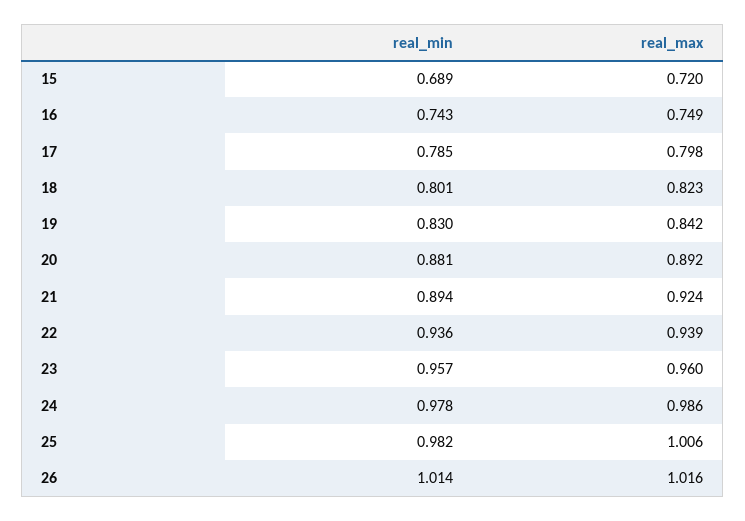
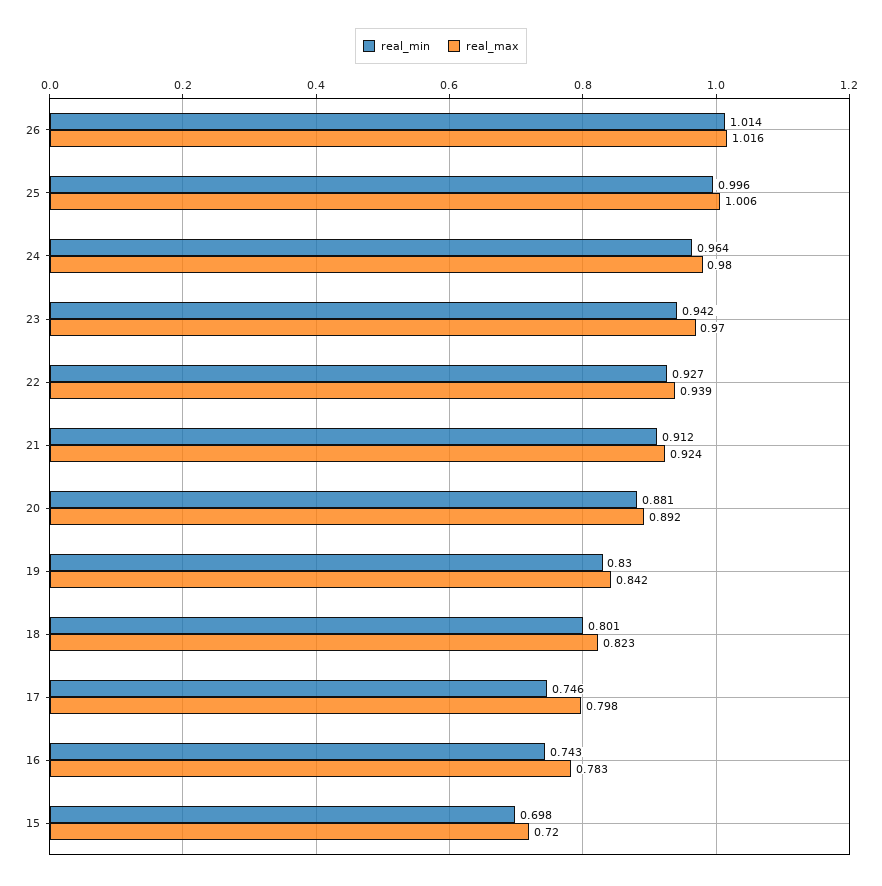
real_min, 15: 0.689 -> 0.698
real_max, 16: 0.749 -> 0.783
real_min, 17: 0.785 -> 0.746
real_min, 21: 0.894 -> 0.912
real_min, 22: 0.936 -> 0.927
real_min, 23: 0.957 -> 0.942
real_max, 23: 0.96 -> 0.97
real_min, 24: 0.978 -> 0.964
real_max, 24: 0.986 -> 0.98
real_min, 25: 0.982 -> 0.996

